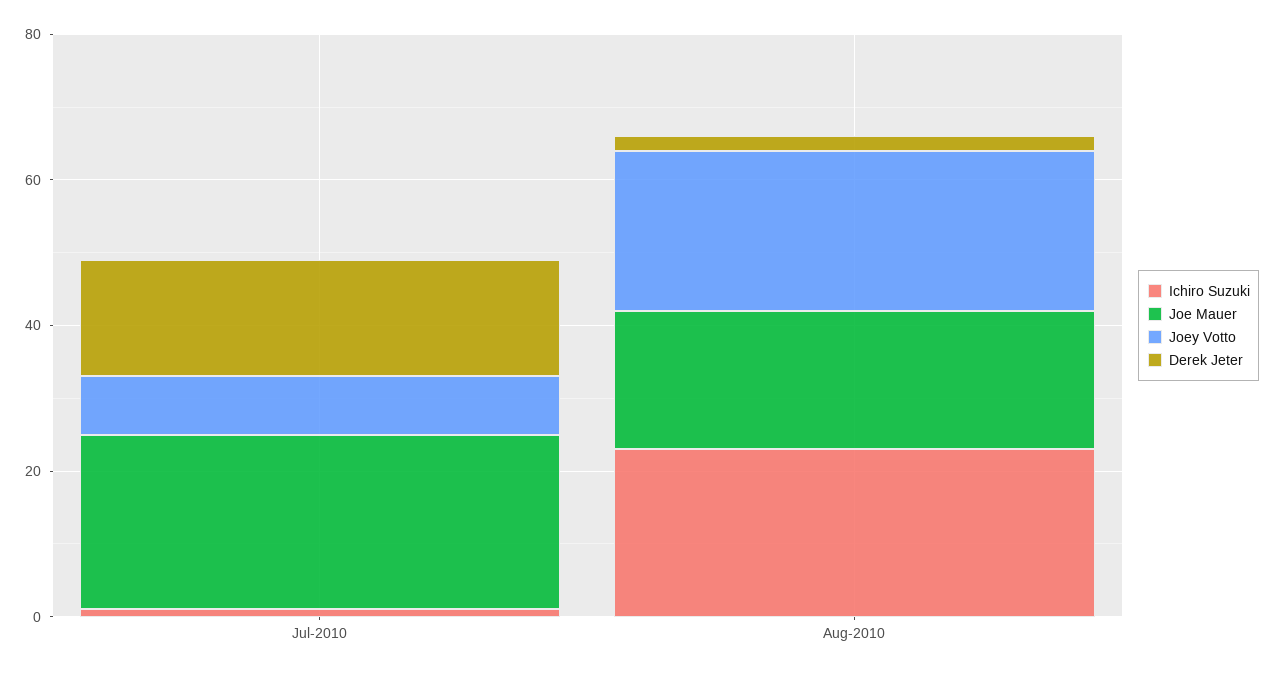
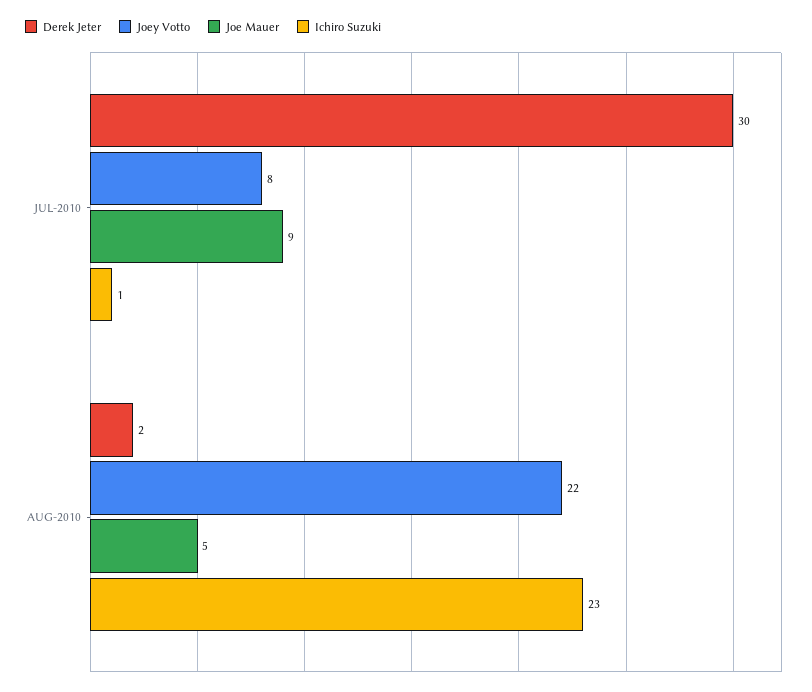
Joe Mauer, Jul-2010: 25 -> 9
Derek Jeter, Jul-2010: 15 -> 30
Joe Mauer, Aug-2010: 20 -> 5

